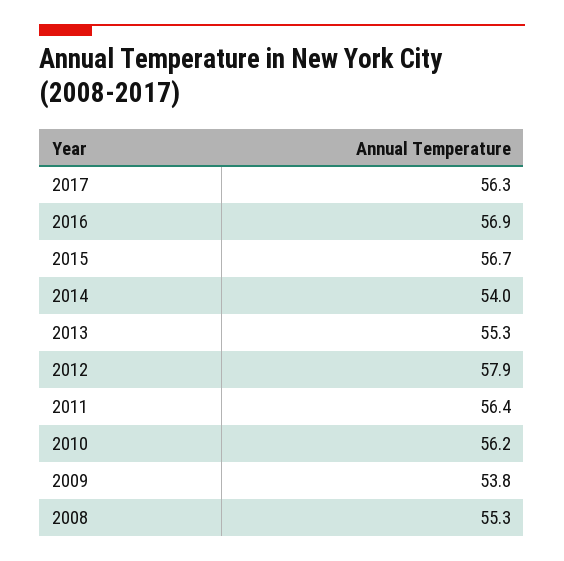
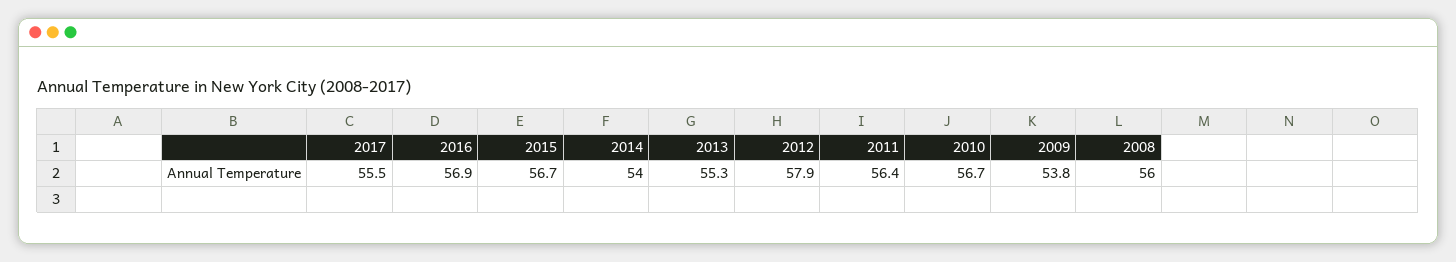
2017: 56.3 -> 55.5
2010: 56.2 -> 56.7
2008: 55.3 -> 56

